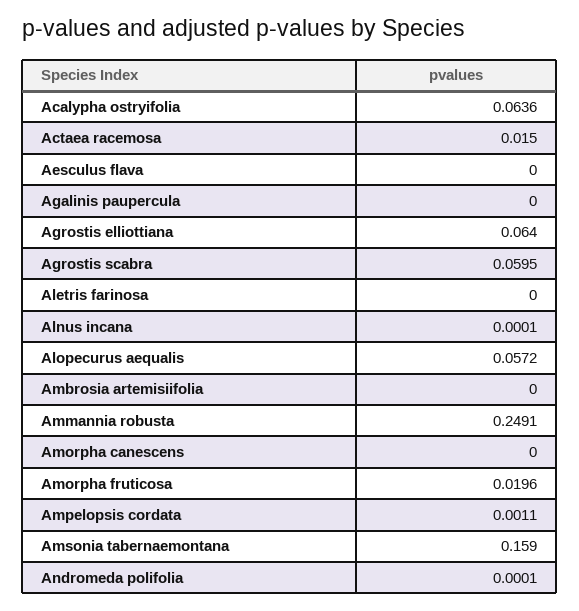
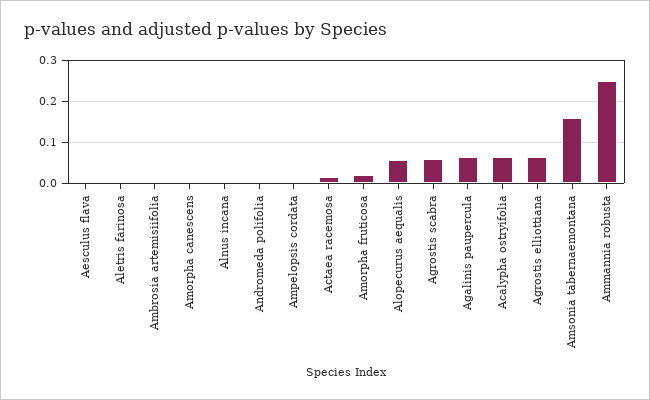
Agalinis paupercula: 0 -> 0.06

